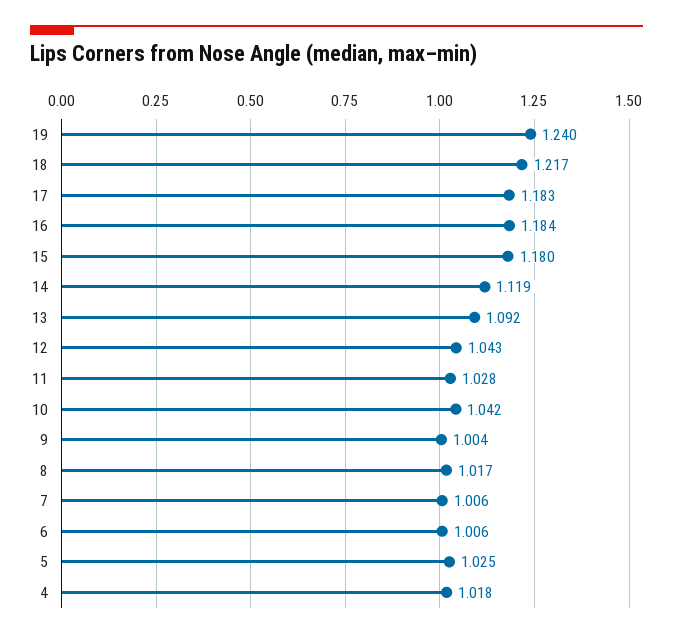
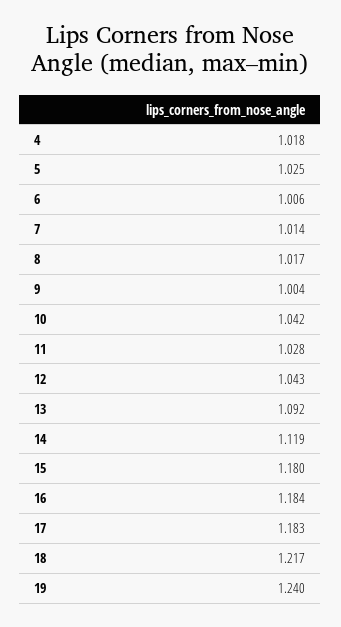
7: 1.006 -> 1.014

